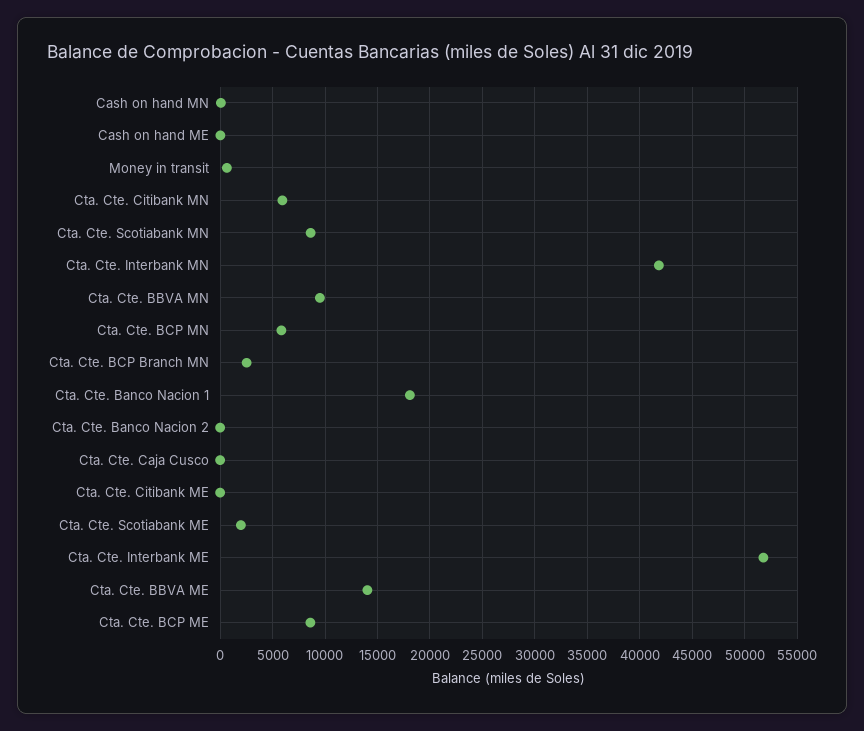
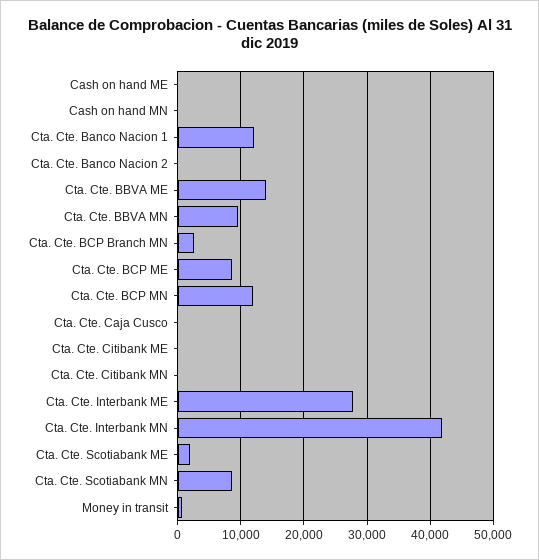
Cta. Cte. Citibank MN: 6000 -> 0
Cta. Cte. BCP MN: 6000 -> 12000
Cta. Cte. Banco Nacion 1: 18000 -> 12000
Cta. Cte. Interbank ME: 52000 -> 28000

